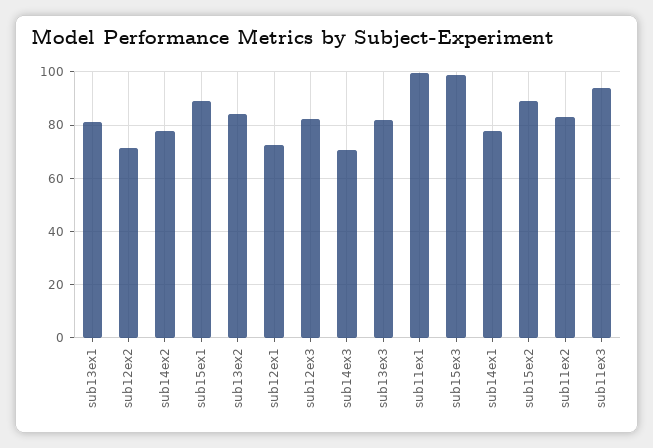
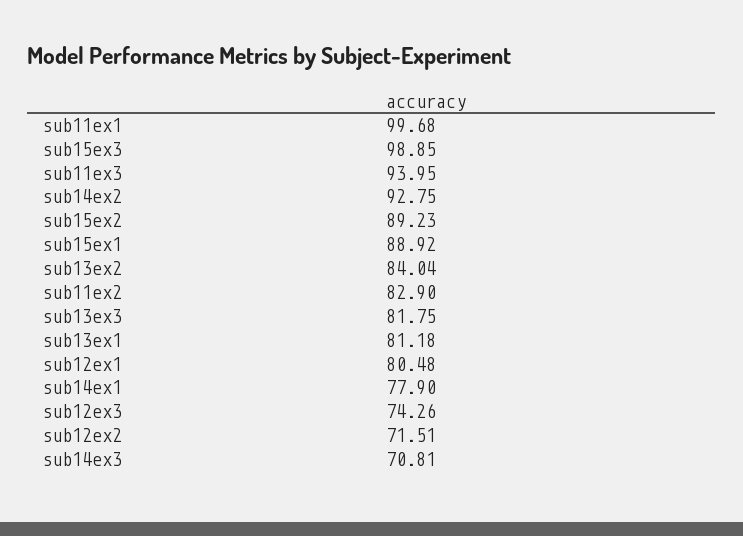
sub14ex2: 77.5 -> 92.75
sub12ex1: 72.5 -> 80.48
sub12ex3: 82.5 -> 74.26

